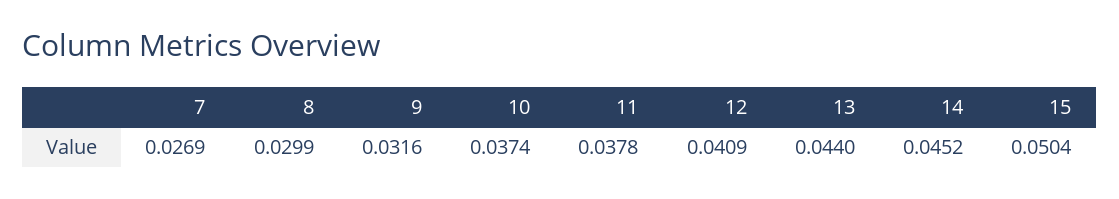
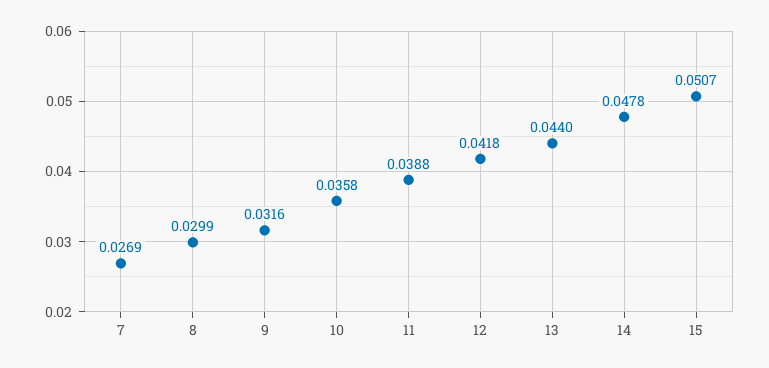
10: 0.0374 -> 0.0358
11: 0.0378 -> 0.0388
12: 0.0409 -> 0.0418
14: 0.0452 -> 0.0478
15: 0.0504 -> 0.0507

